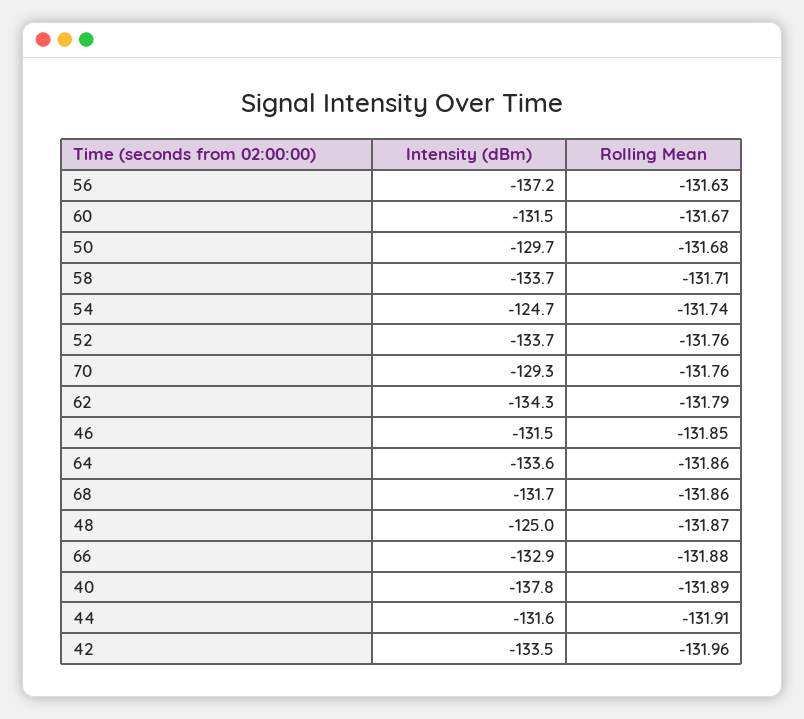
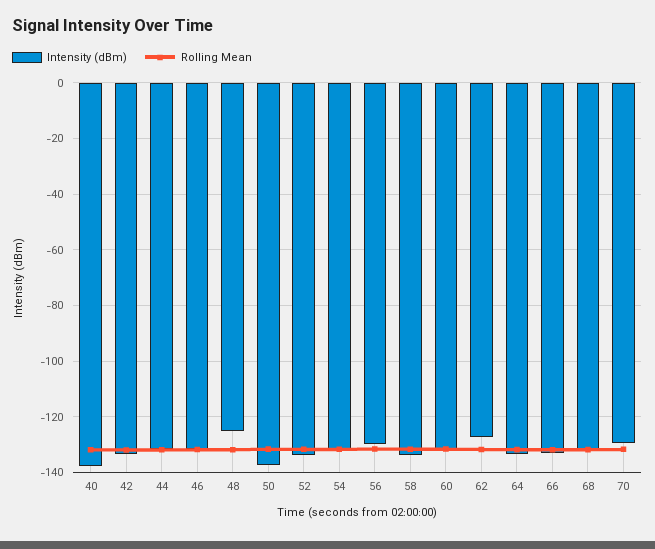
Intensity (dBm), 56: -137.2 -> -130
Intensity (dBm), 50: -129.7 -> -137.5
Intensity (dBm), 54: -124.7 -> -132.5
Intensity (dBm), 62: -134.3 -> -127.5

